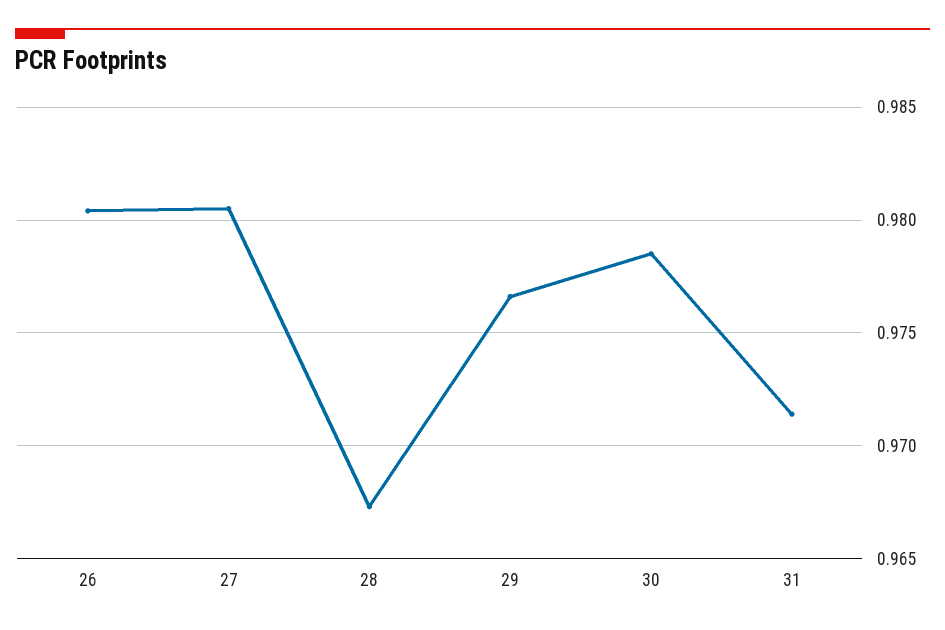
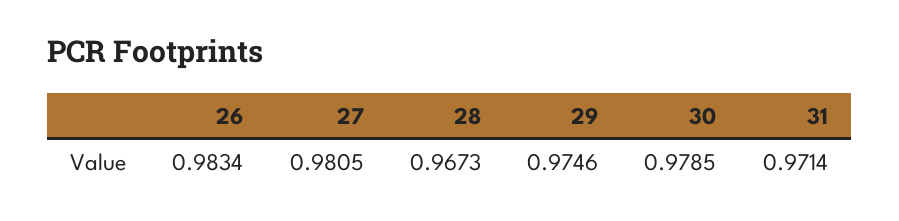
26: 0.9805 -> 0.9834
29: 0.9765 -> 0.9746

